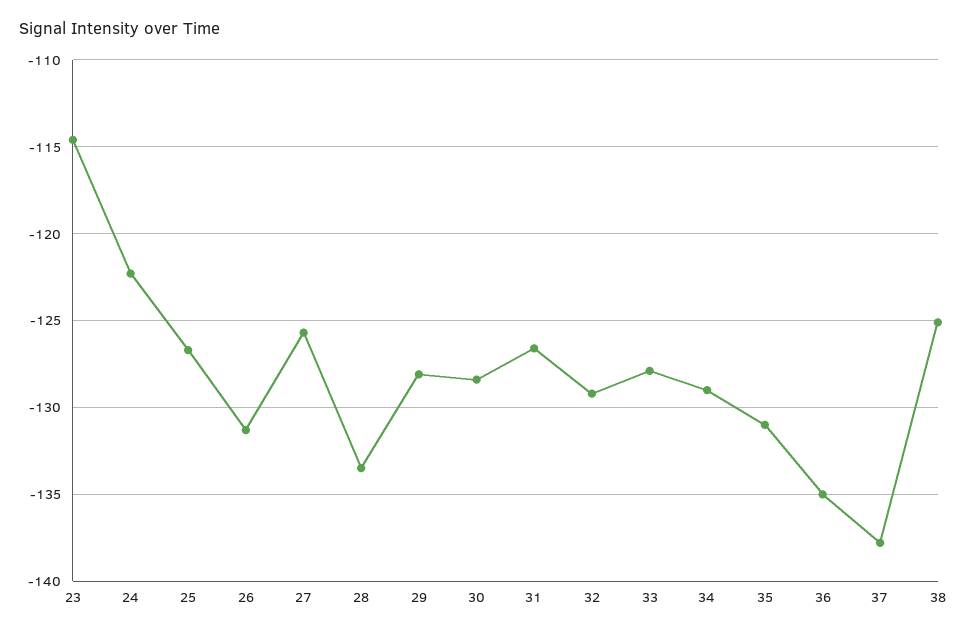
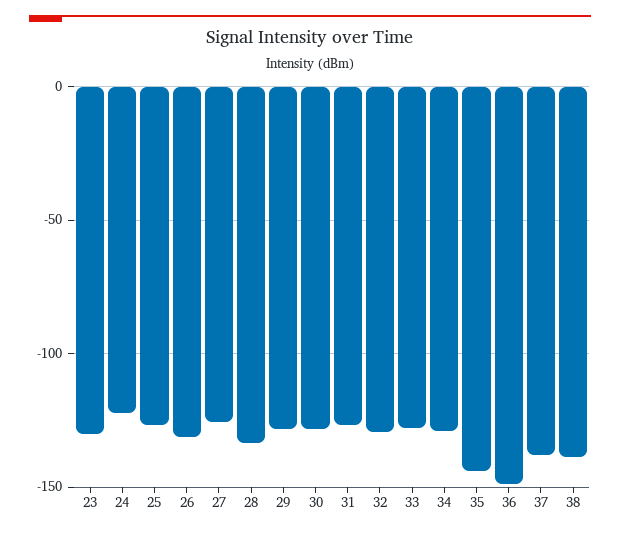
23: -114.5 -> -130
35: -131 -> -145
36: -135 -> -150
38: -125 -> -140

